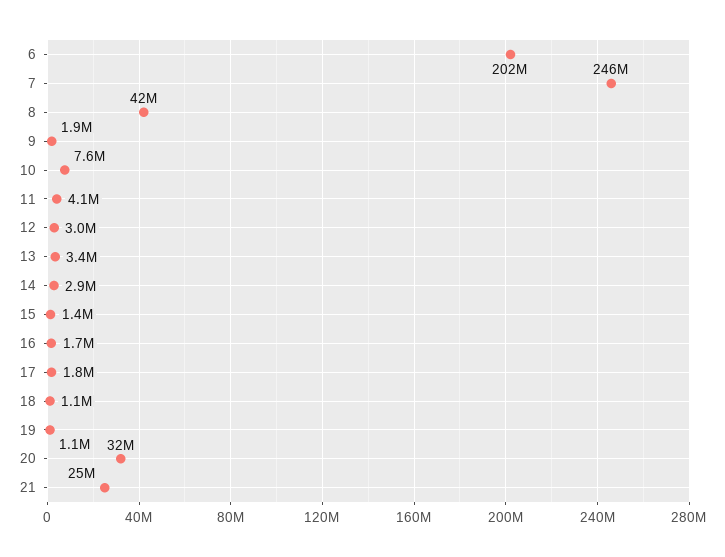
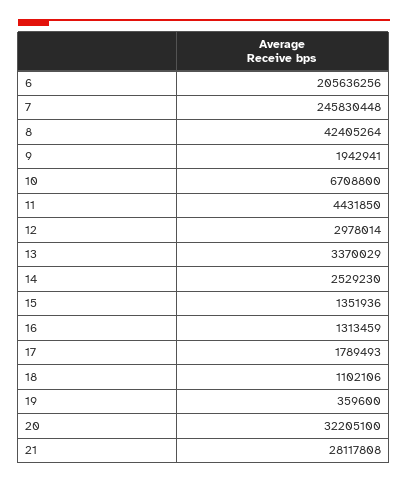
6: 202000000 -> 205636256
10: 7600000 -> 6708800
11: 4100000 -> 4431850
14: 2900000 -> 2529230
16: 1700000 -> 1313459
19: 1100000 -> 359600
21: 25000000 -> 28117808

